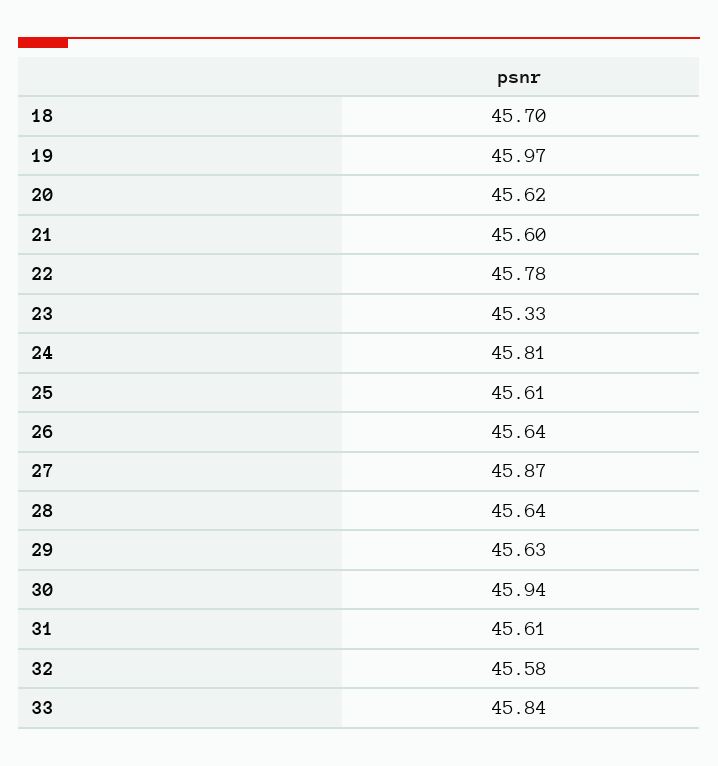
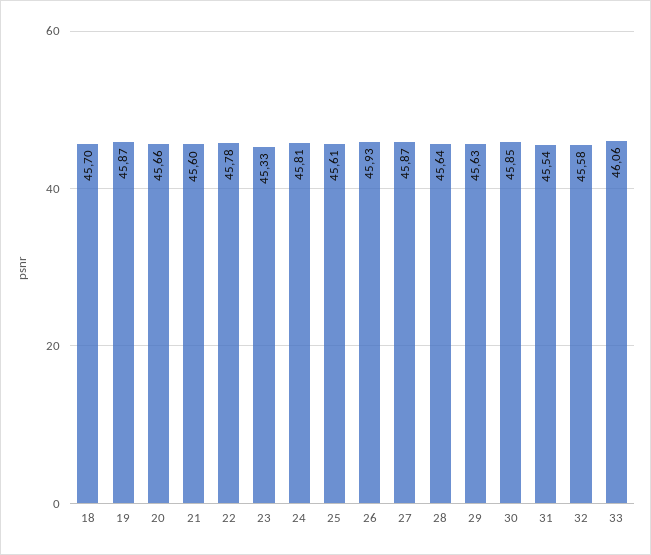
19: 45.97 -> 45.87
20: 45.62 -> 45.66
26: 45.64 -> 45.93
30: 45.94 -> 45.85
31: 45.61 -> 45.54
33: 45.84 -> 46.06

